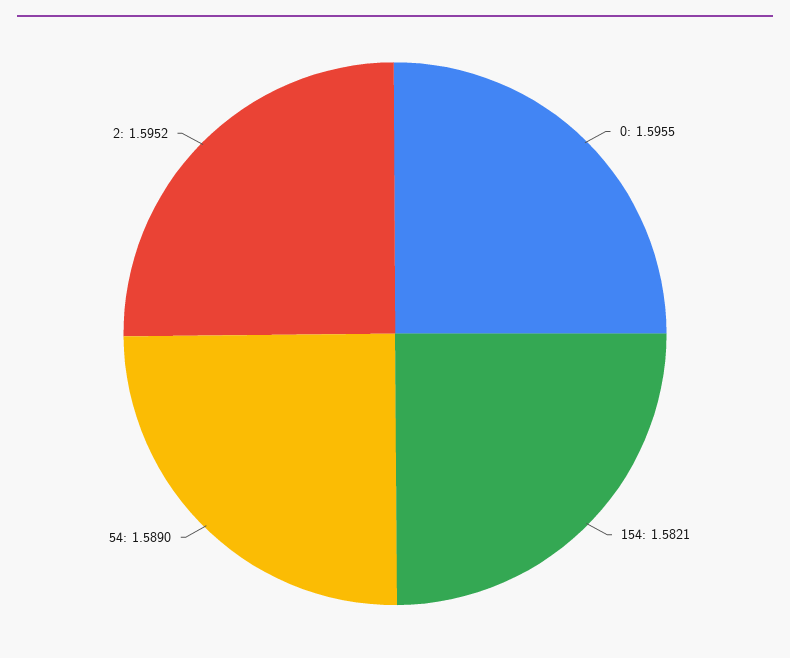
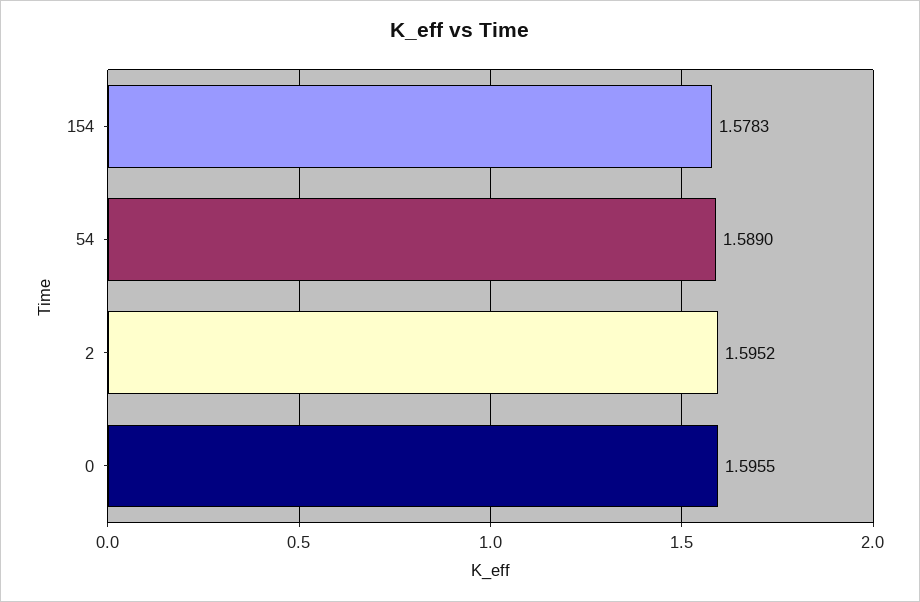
154: 1.5821 -> 1.5783

